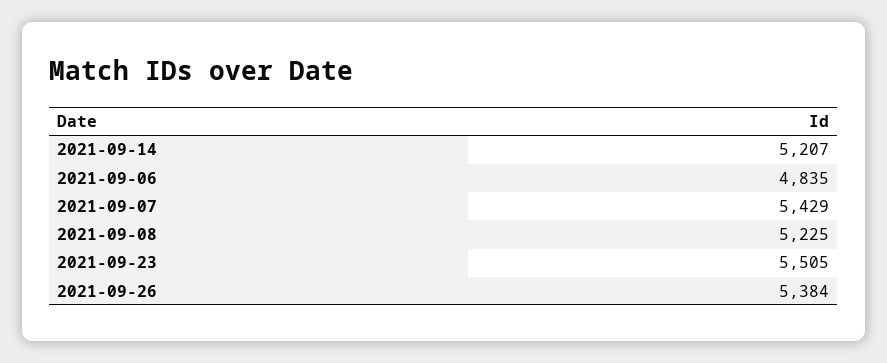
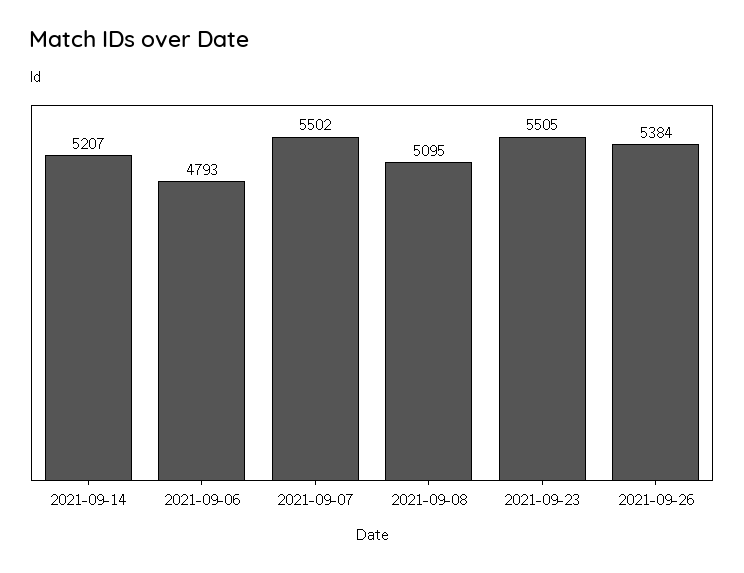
2021-09-06: 4835 -> 4793
2021-09-07: 5429 -> 5502
2021-09-08: 5225 -> 5095

